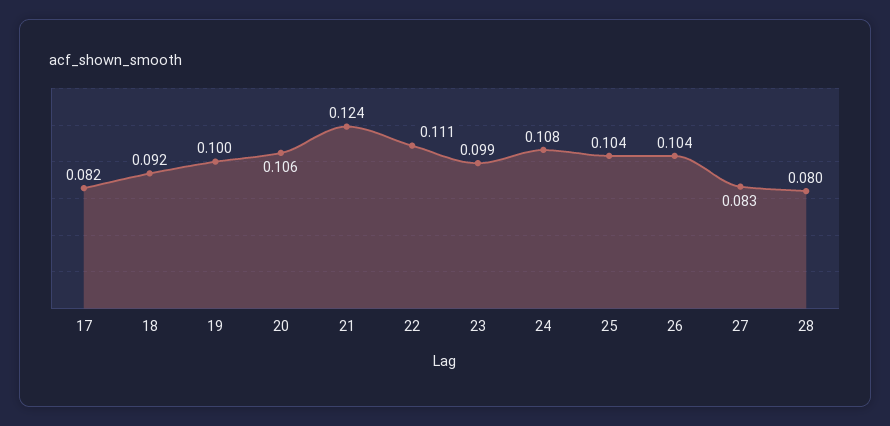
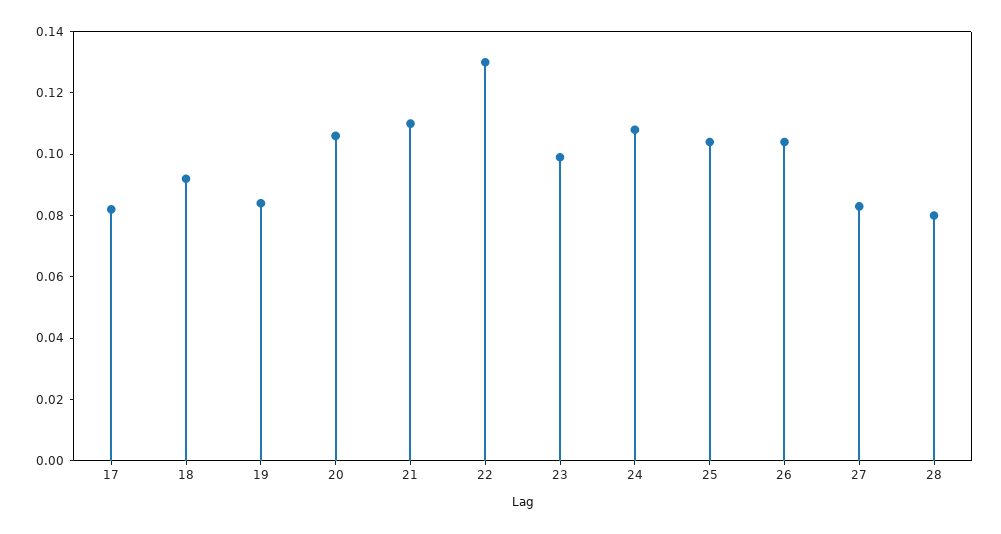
19: 0.1 -> 0.085
21: 0.124 -> 0.11
22: 0.111 -> 0.13

